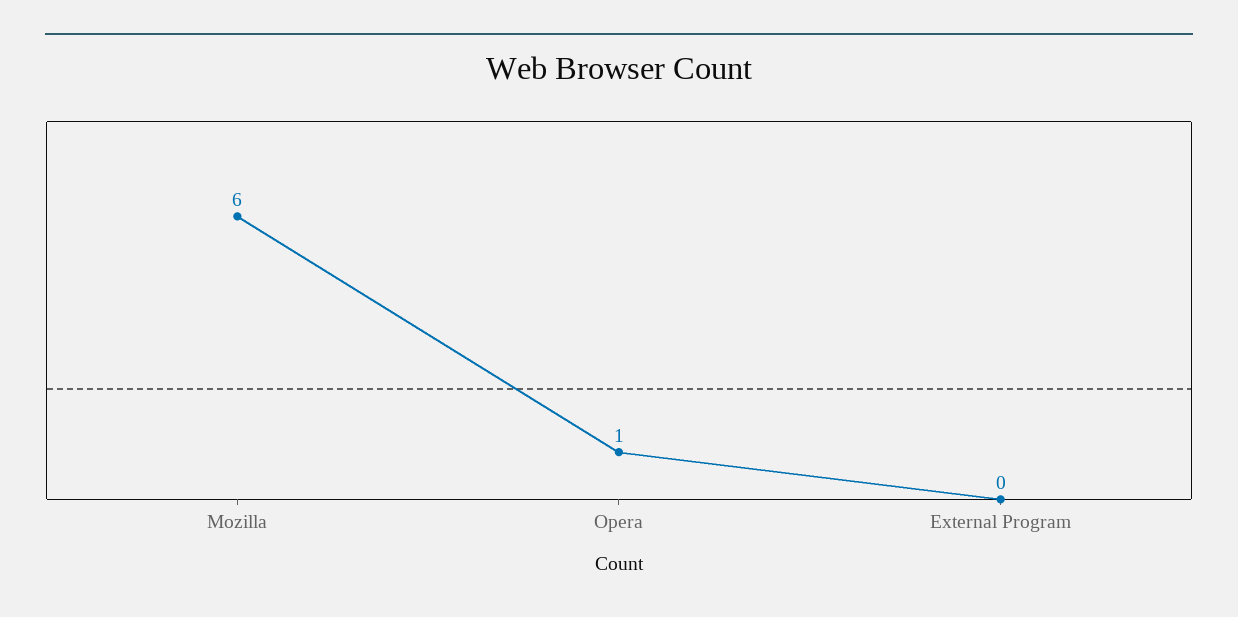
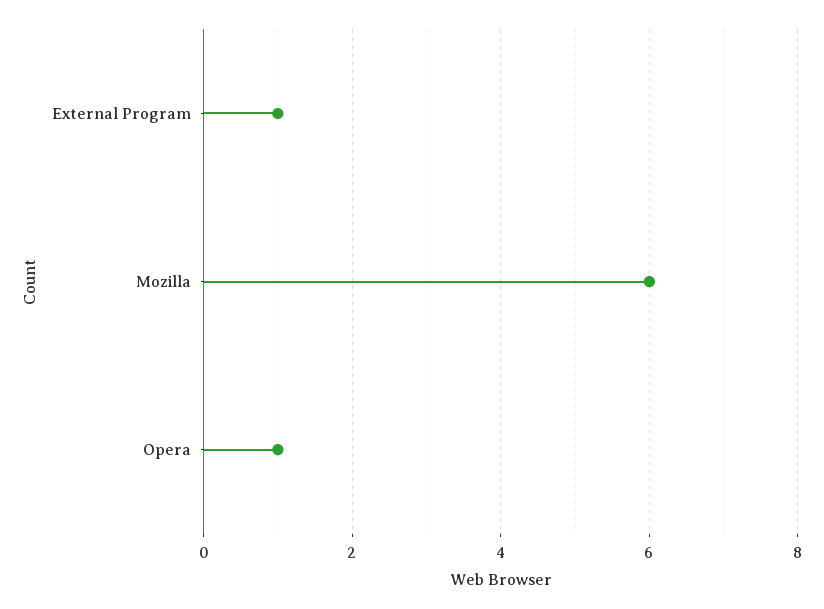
External Program: 0 -> 1

